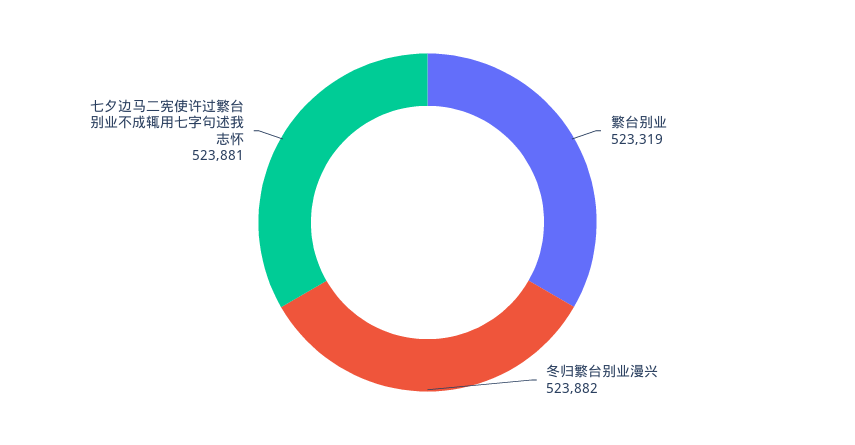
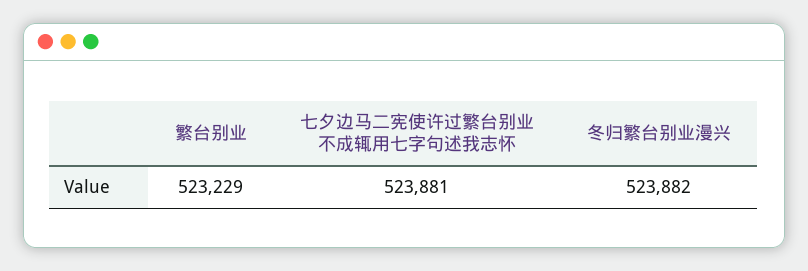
繁台别业: 523319 -> 523229

